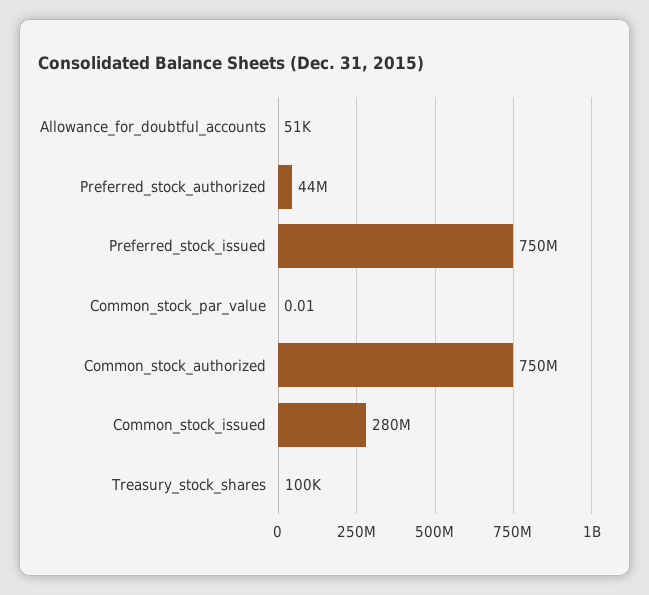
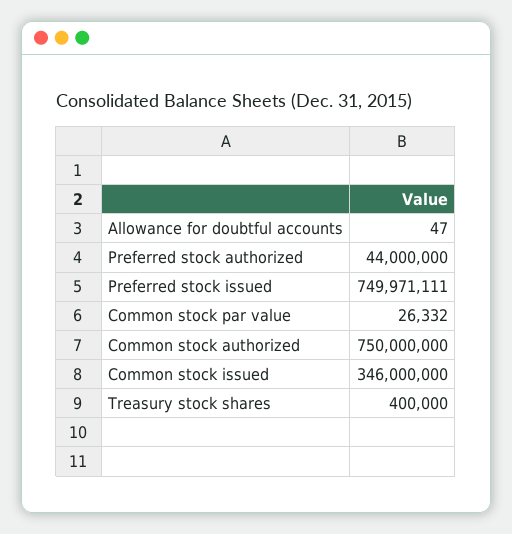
Allowance_for_doubtful_accounts: 51000 -> 47
Common_stock_par_value: 0.01 -> 26332
Common_stock_issued: 280000000 -> 346000000
Treasury_stock_shares: 100000 -> 400000

